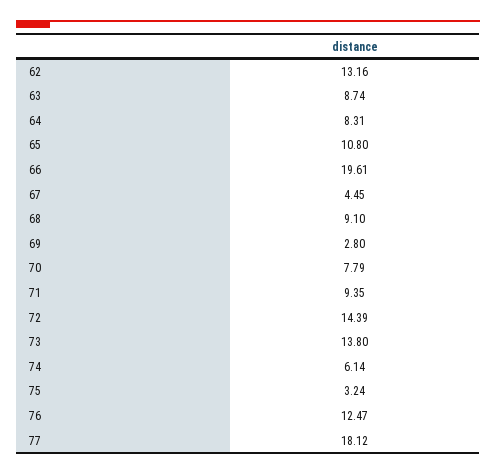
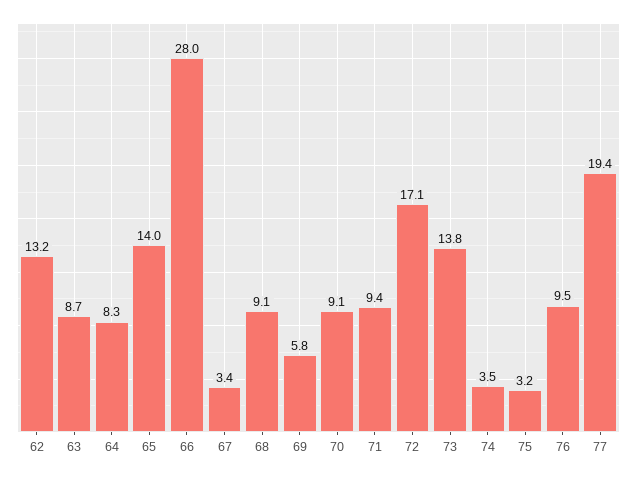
65: 10.8 -> 14
66: 19.61 -> 28
67: 4.45 -> 3.4
69: 2.8 -> 5.8
70: 7.79 -> 9.1
72: 14.39 -> 17.1
74: 6.14 -> 3.5
76: 12.47 -> 9.5
77: 18.12 -> 19.4

